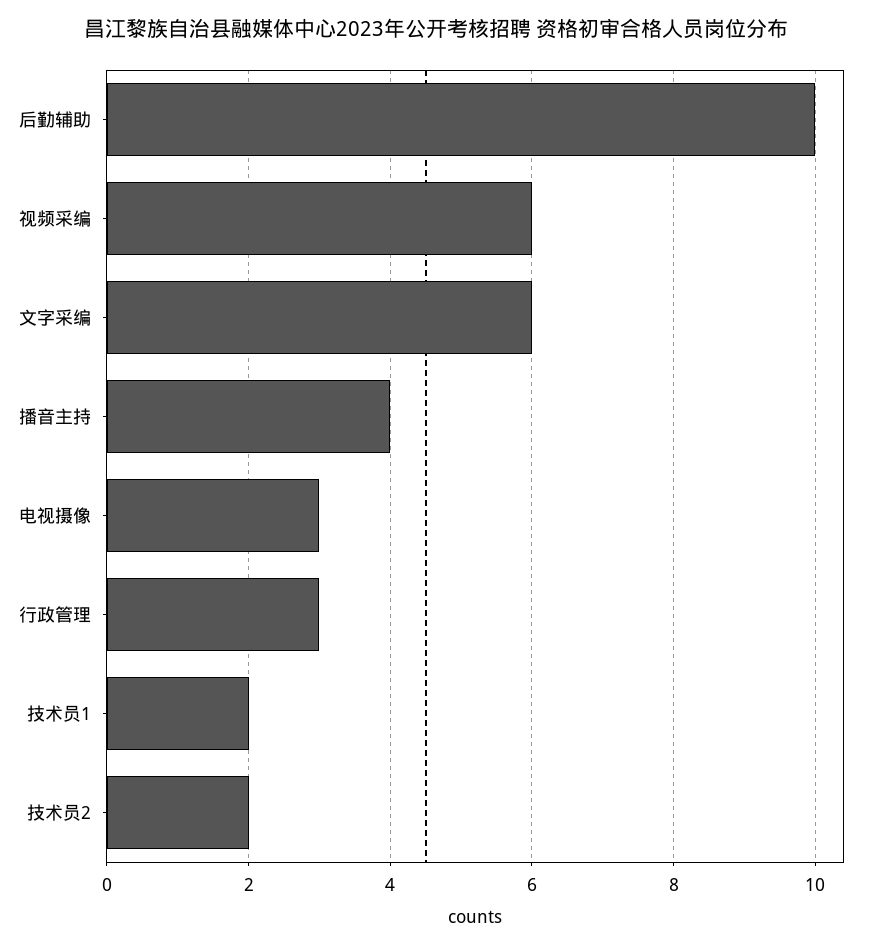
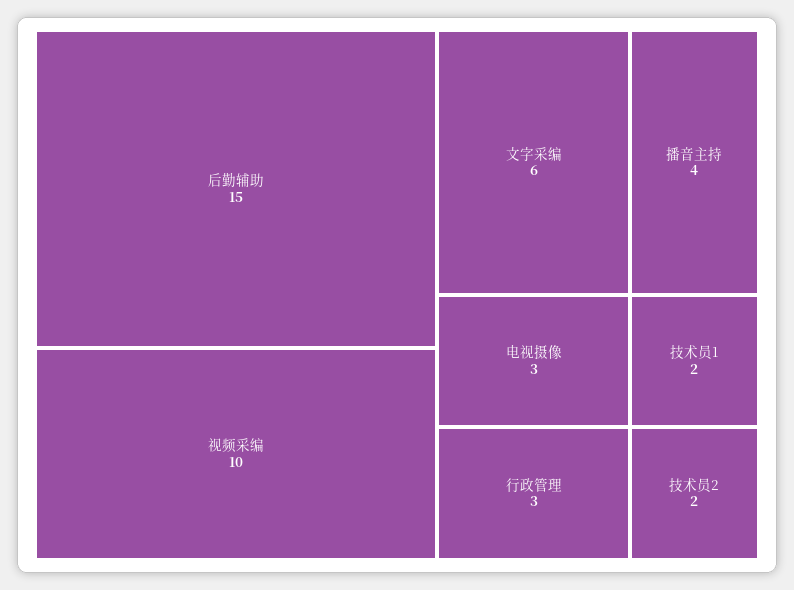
后勤辅助: 10 -> 15
视频采编: 6 -> 10

